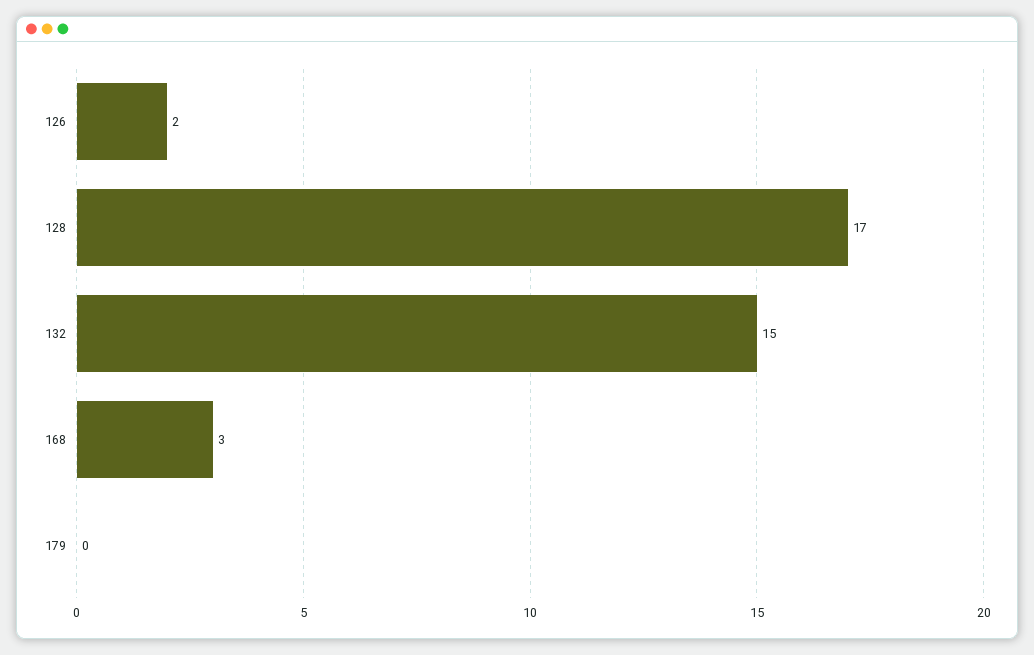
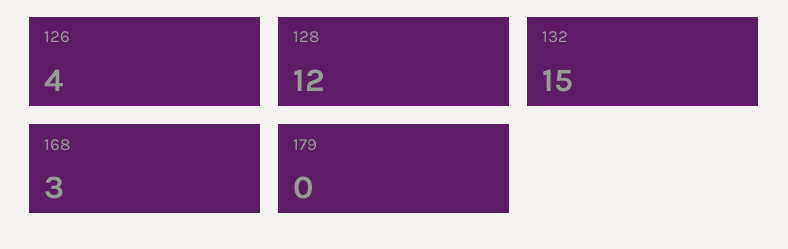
126: 2 -> 4
128: 17 -> 12

